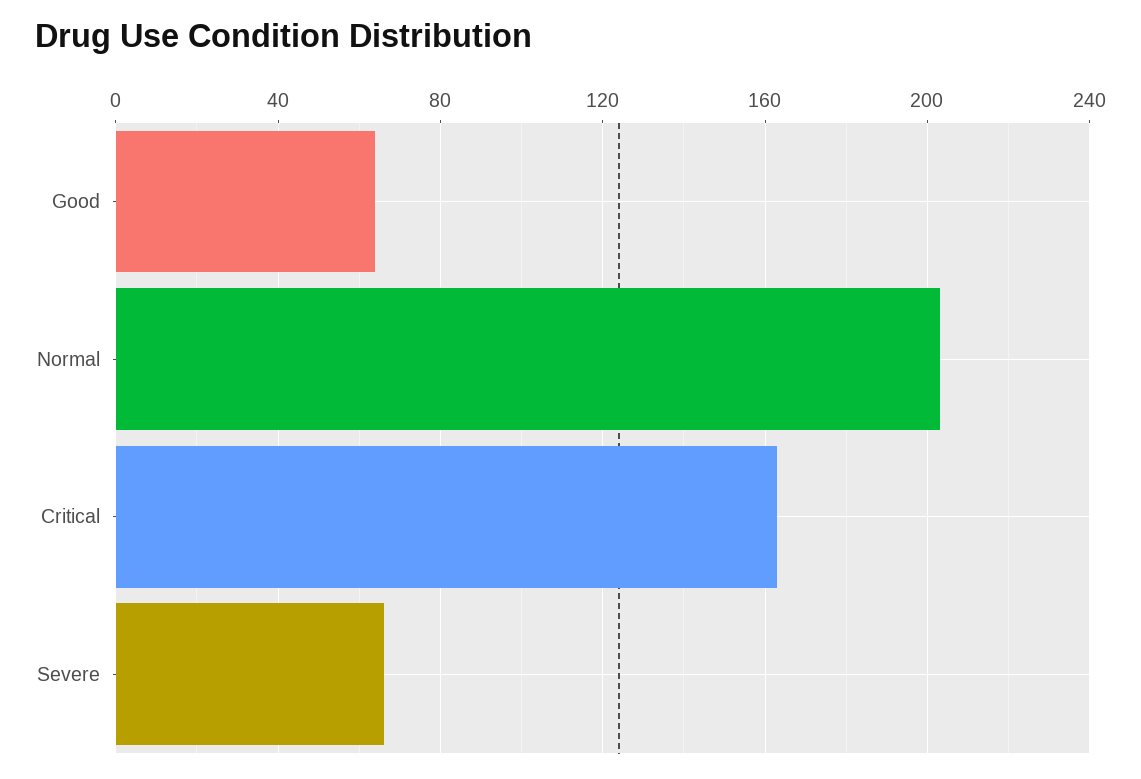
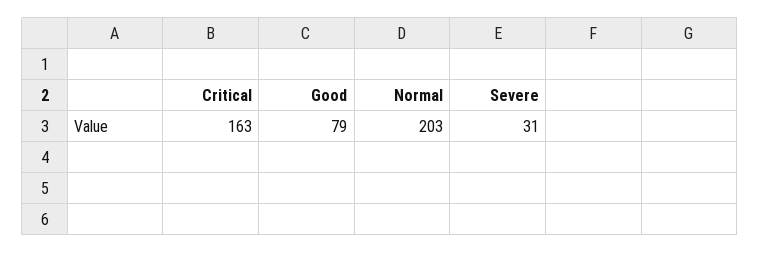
Good: 65 -> 79
Severe: 65 -> 31

